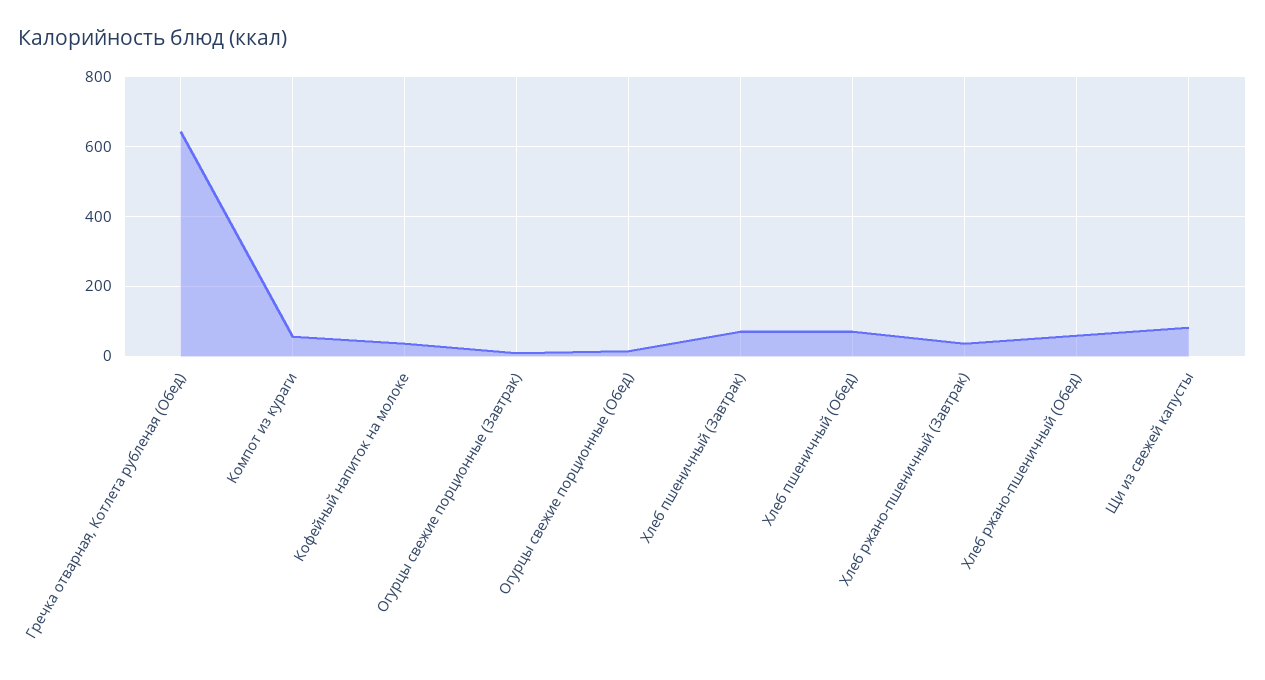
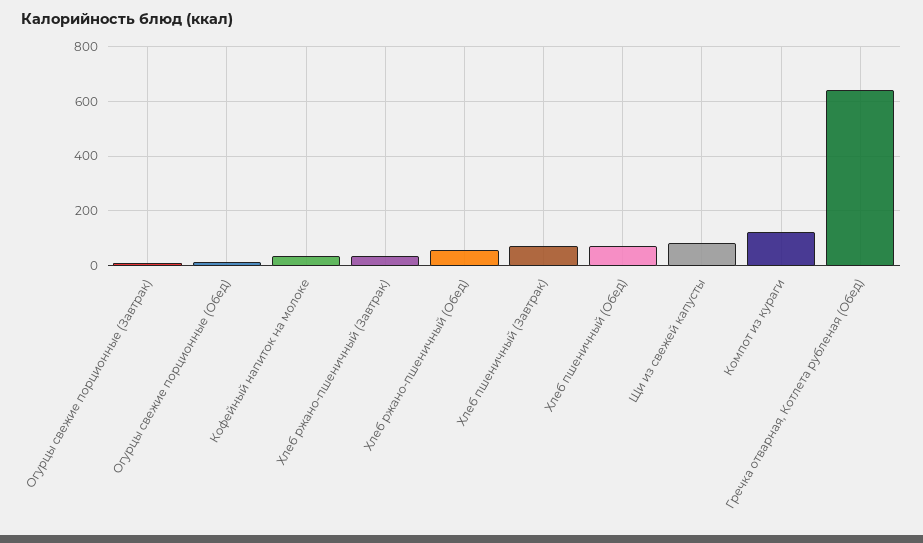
Компот из кураги: 60 -> 125

